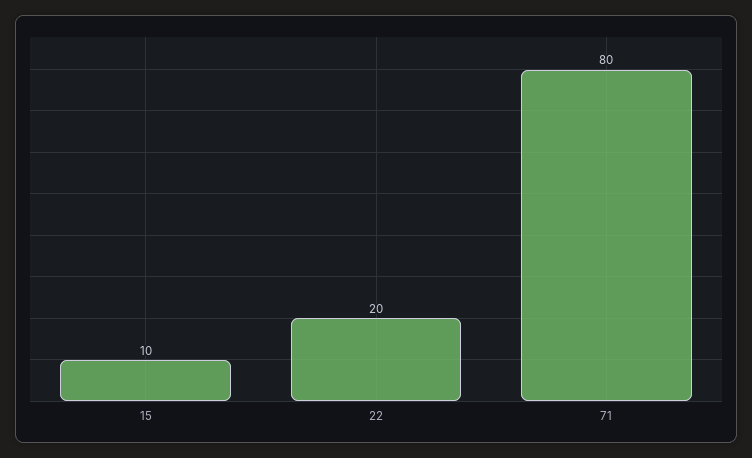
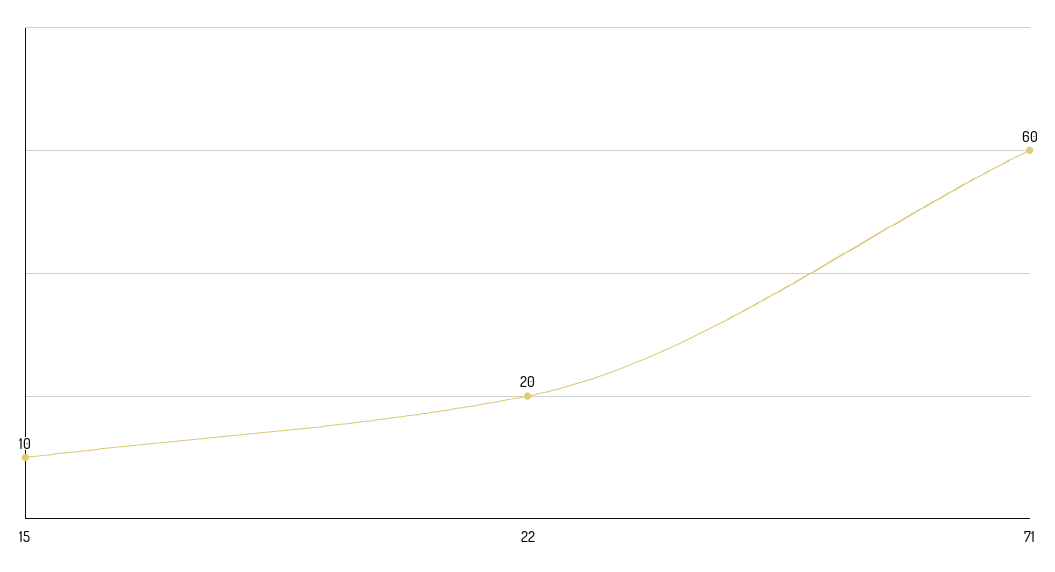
71: 80 -> 60

